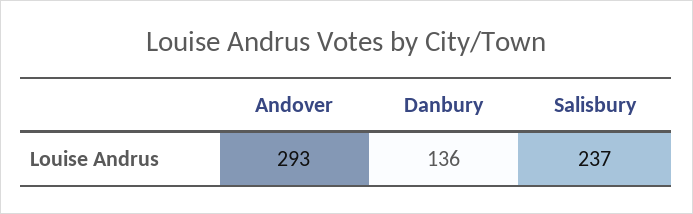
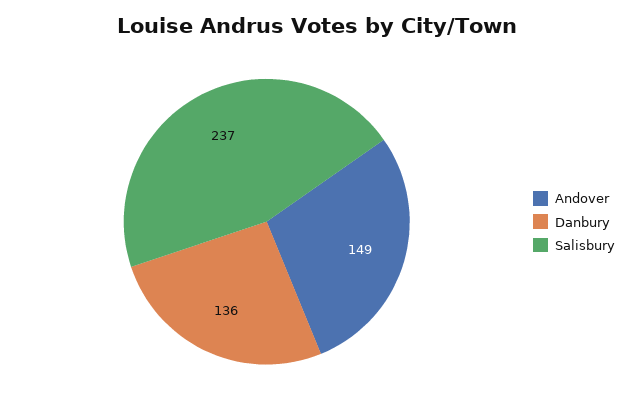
Andover: 293 -> 149

